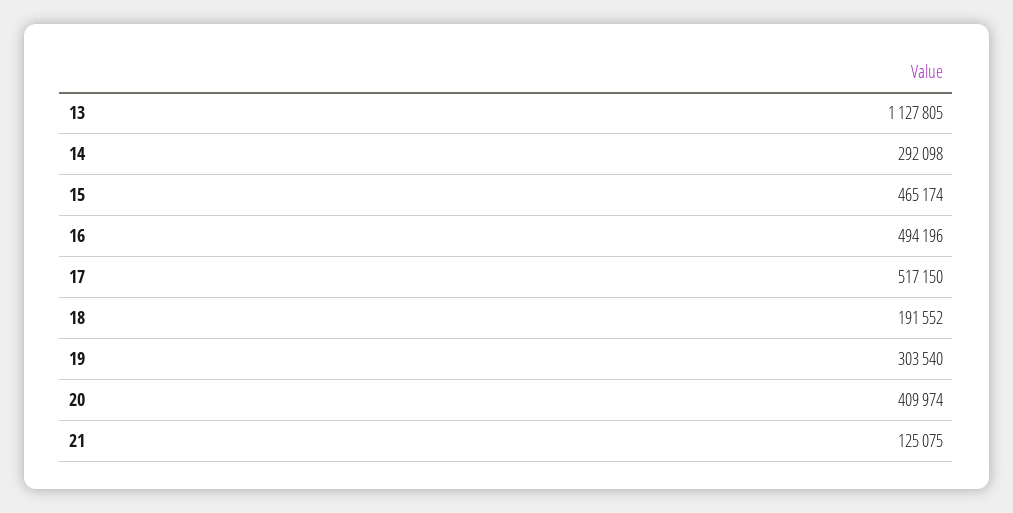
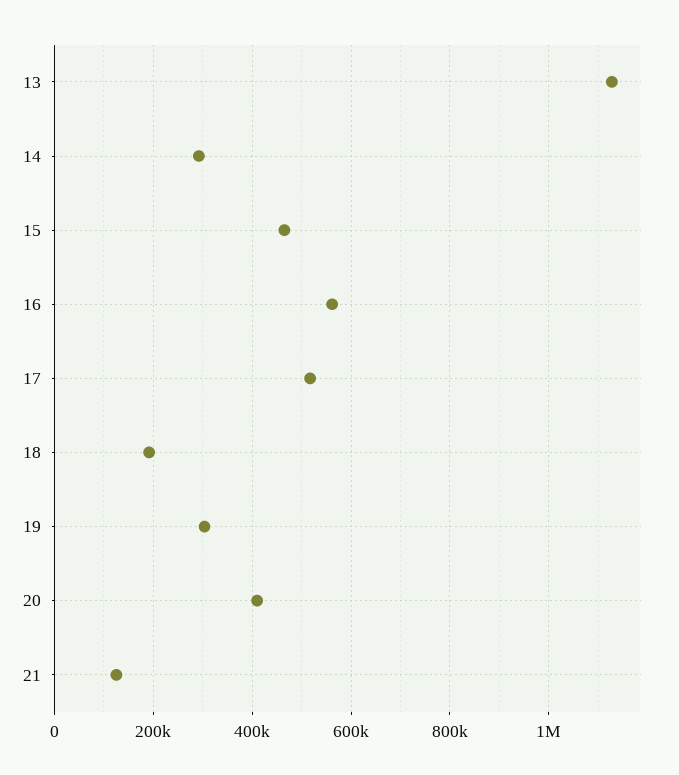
16: 494196 -> 560000

